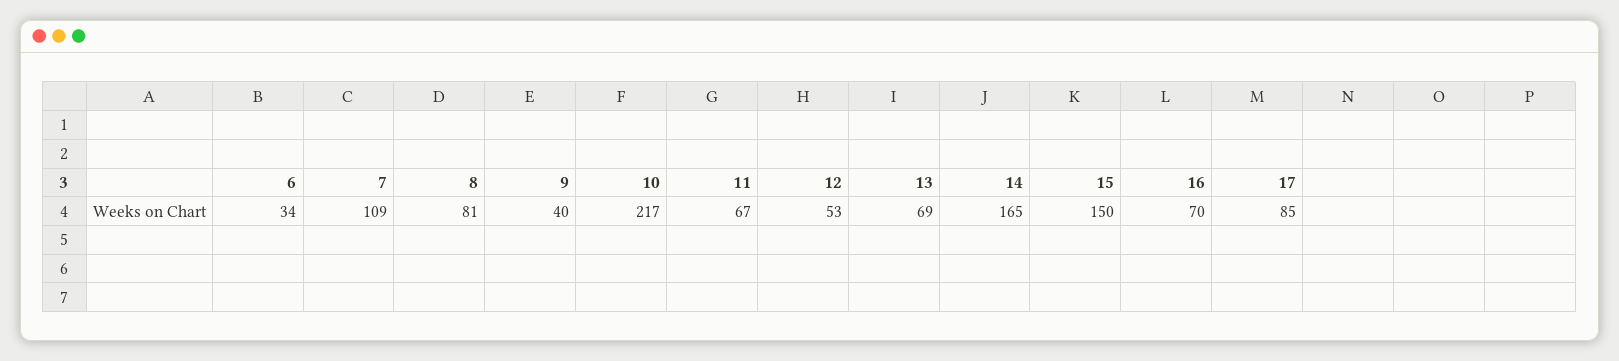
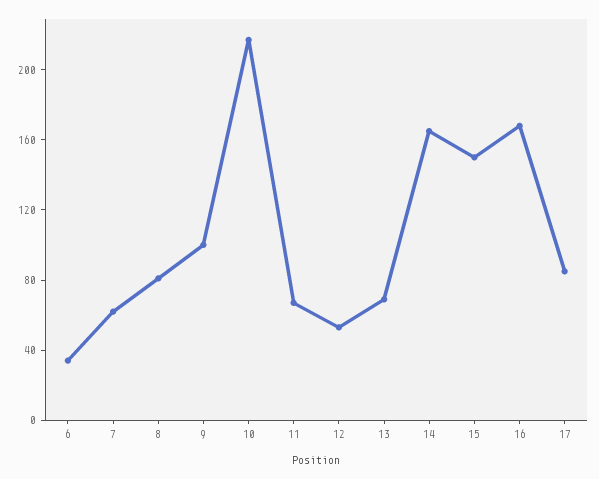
7: 109 -> 60
9: 40 -> 100
16: 70 -> 170

